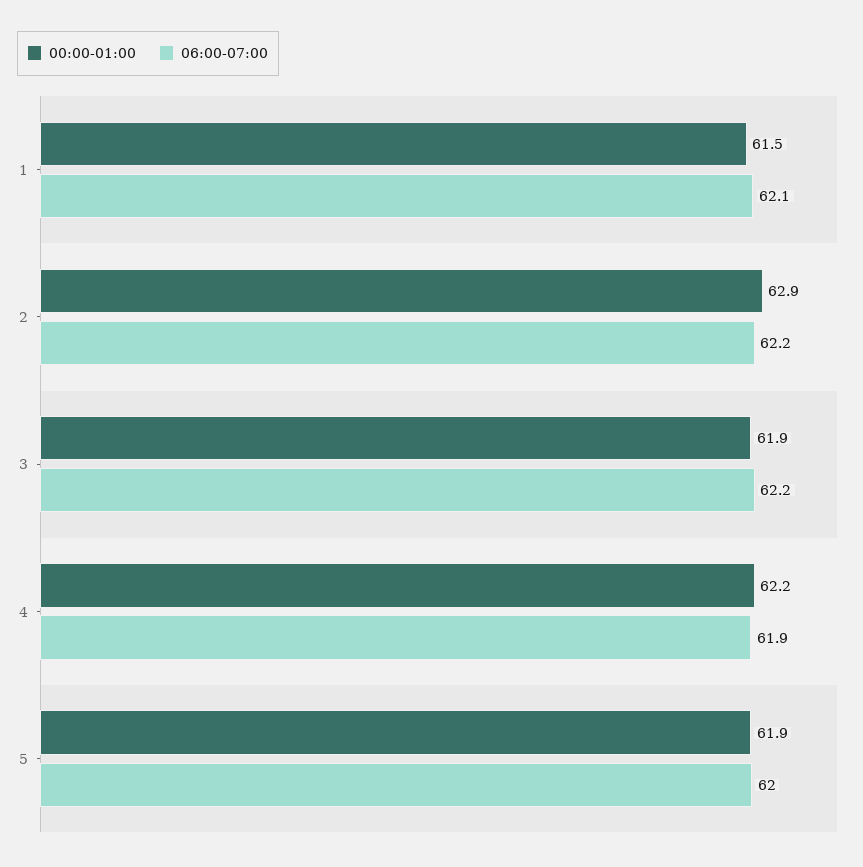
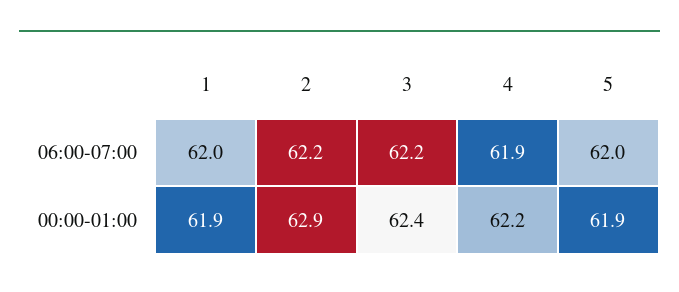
00:00-01:00, 1: 61.5 -> 61.9
06:00-07:00, 1: 62.1 -> 62
00:00-01:00, 3: 61.9 -> 62.4

